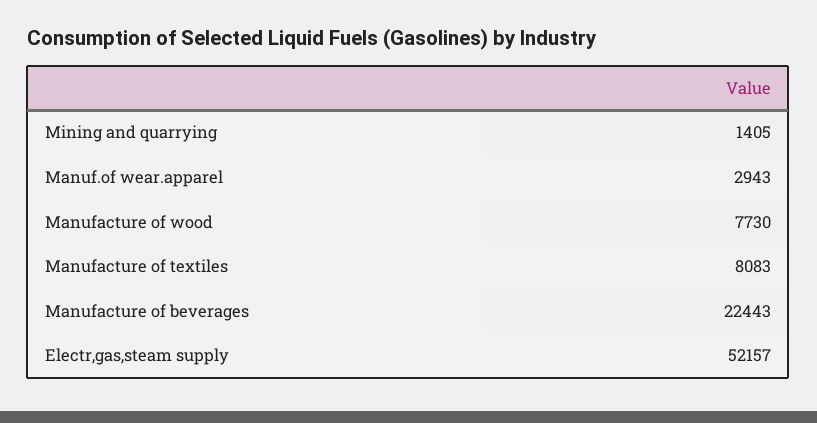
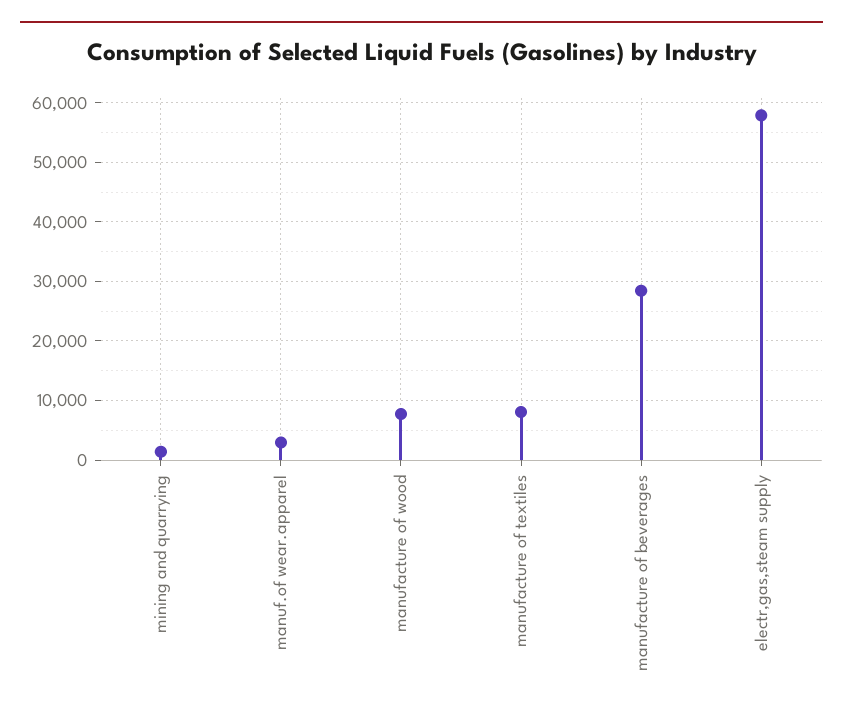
Manufacture of beverages: 22443 -> 28000
Electr,gas,steam supply: 52157 -> 58000

